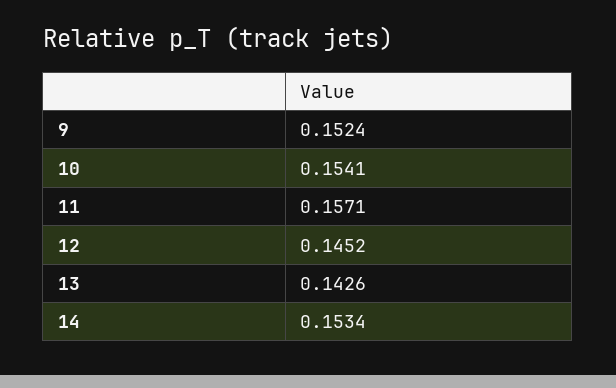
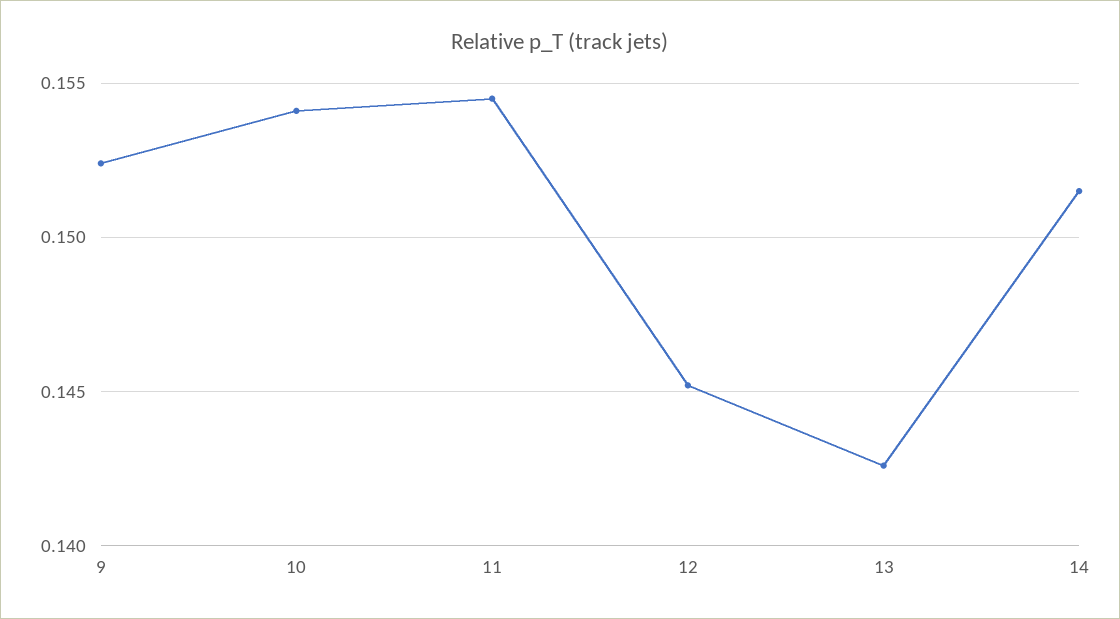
11: 0.1571 -> 0.1545
14: 0.1534 -> 0.1515

